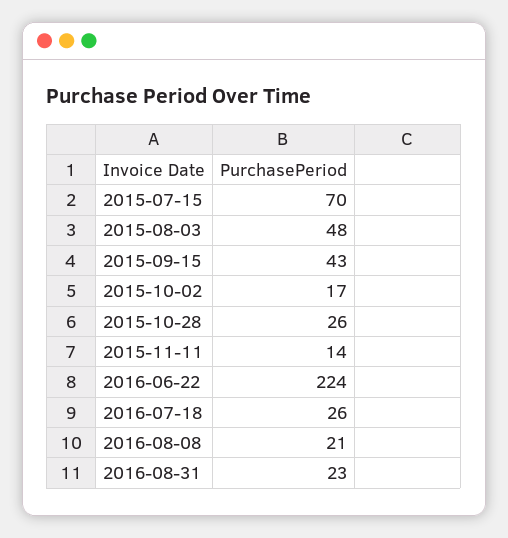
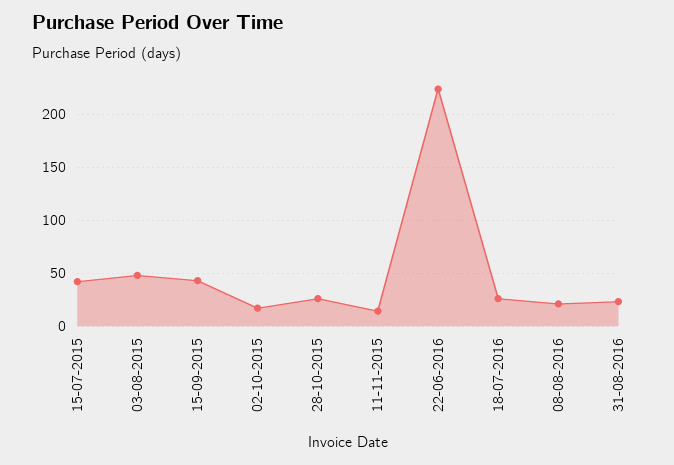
2015-07-15: 70 -> 40

